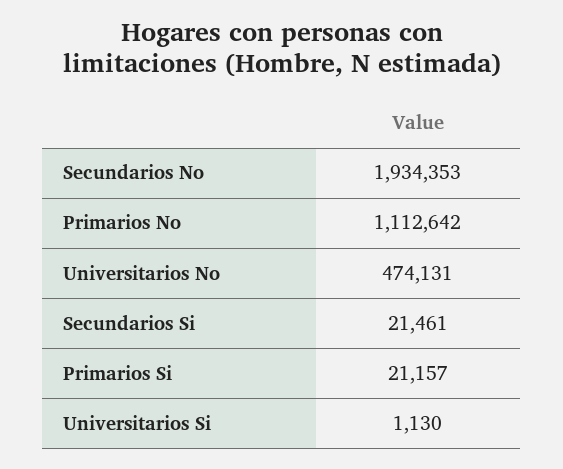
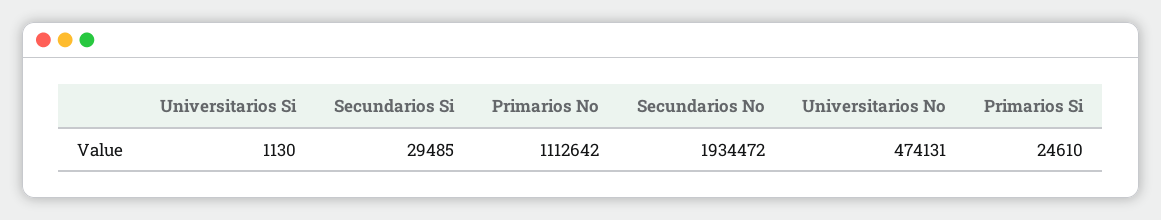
Secundarios No: 1934353 -> 1934472
Secundarios Si: 21461 -> 29485
Primarios Si: 21157 -> 24610

